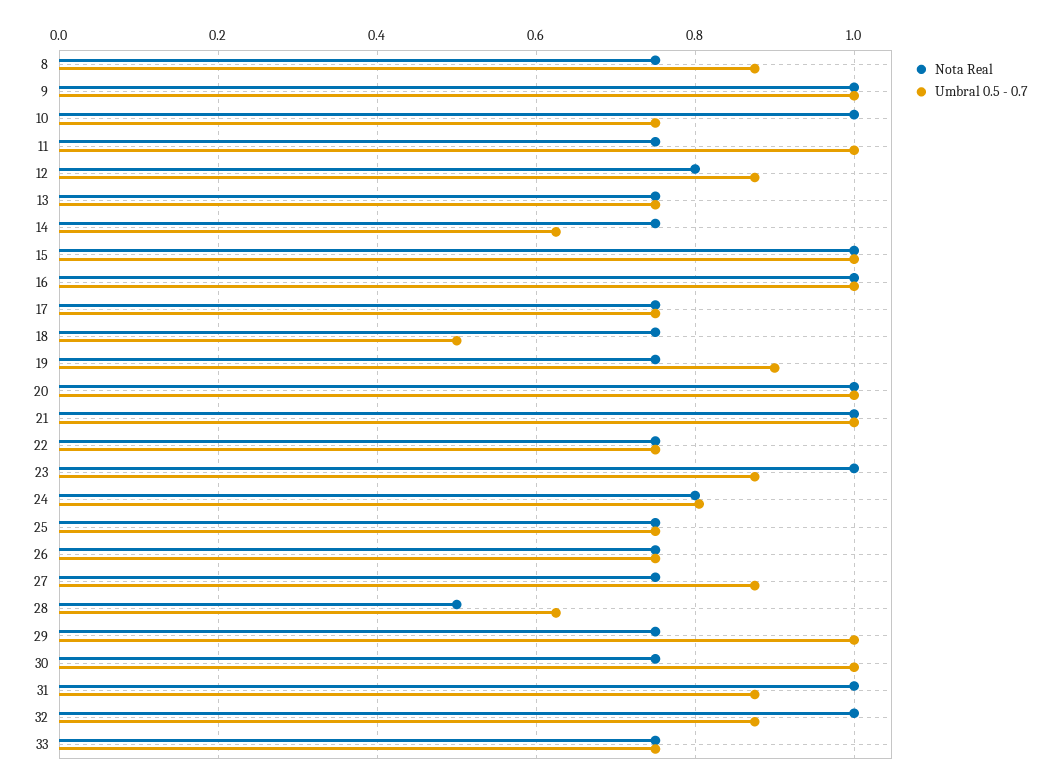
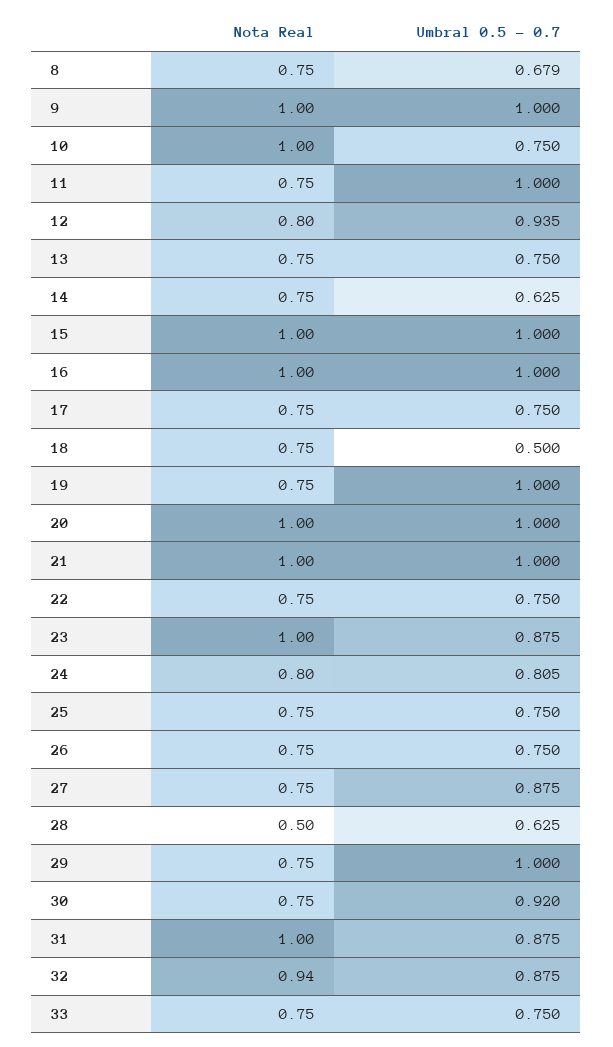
Umbral 0.5 - 0.7, 8: 0.88 -> 0.679
Umbral 0.5 - 0.7, 12: 0.88 -> 0.935
Umbral 0.5 - 0.7, 19: 0.9 -> 1
Umbral 0.5 - 0.7, 30: 1 -> 0.92
Nota Real, 32: 1 -> 0.94

